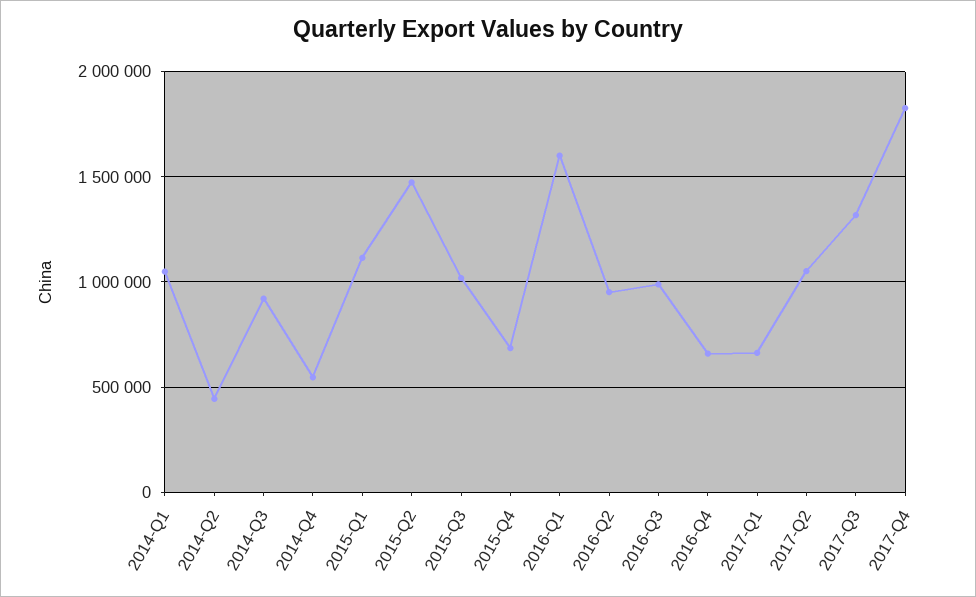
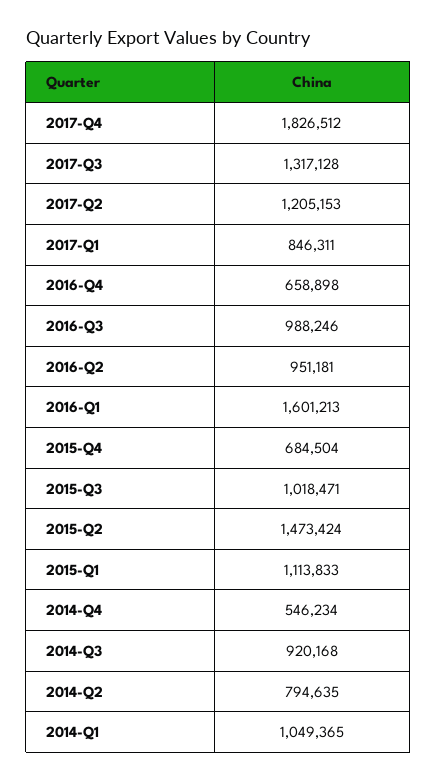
2014-Q2: 450000 -> 794635
2017-Q1: 650000 -> 846311
2017-Q2: 1050000 -> 1205153

